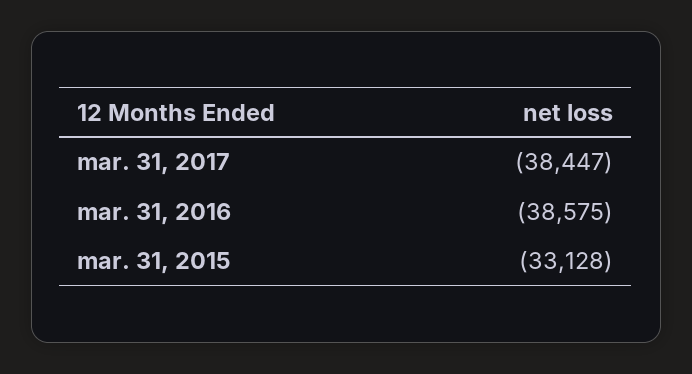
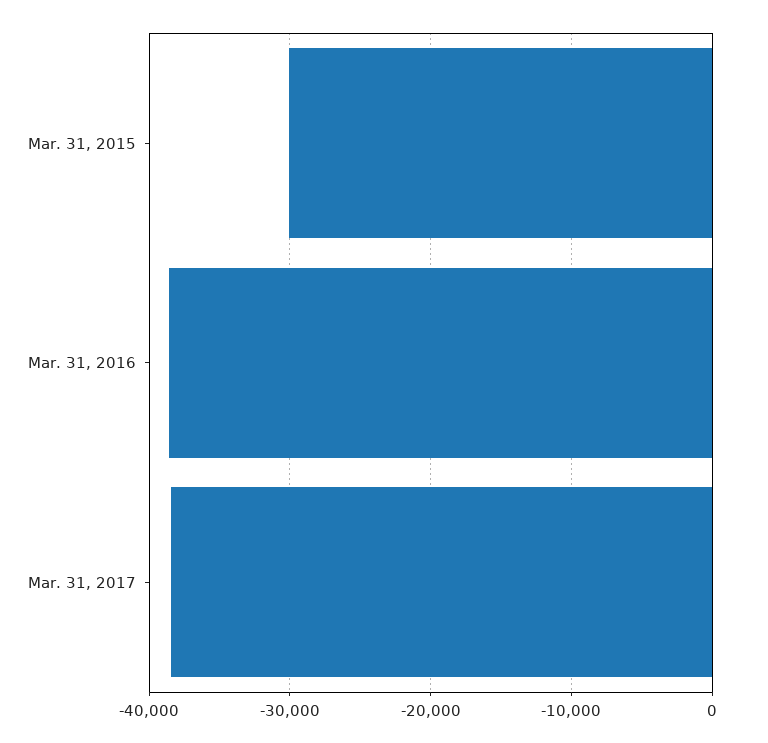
mar. 31, 2015: -33128 -> -30000

